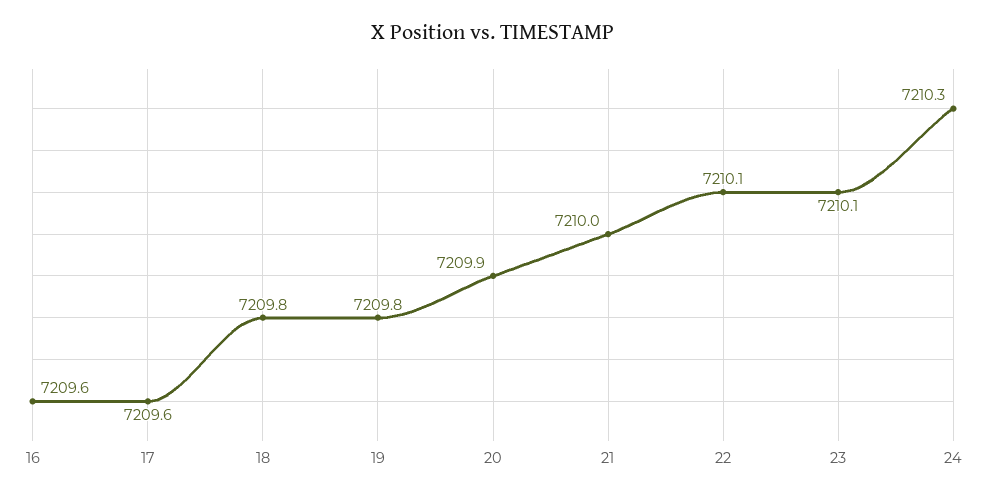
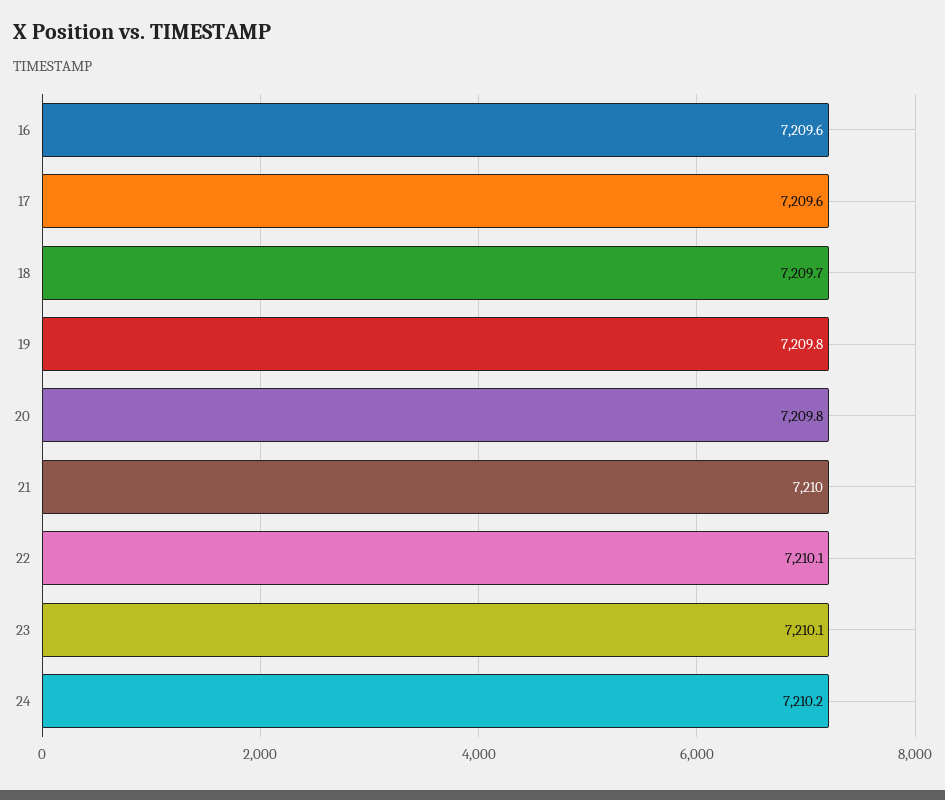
18: 7209.8 -> 7209.7
20: 7209.9 -> 7209.8
24: 7210.3 -> 7210.2

